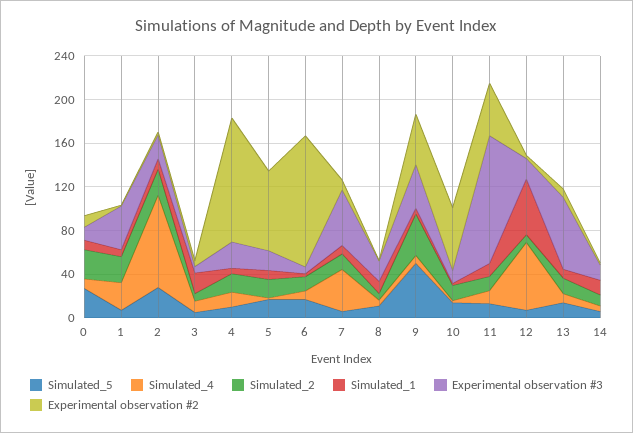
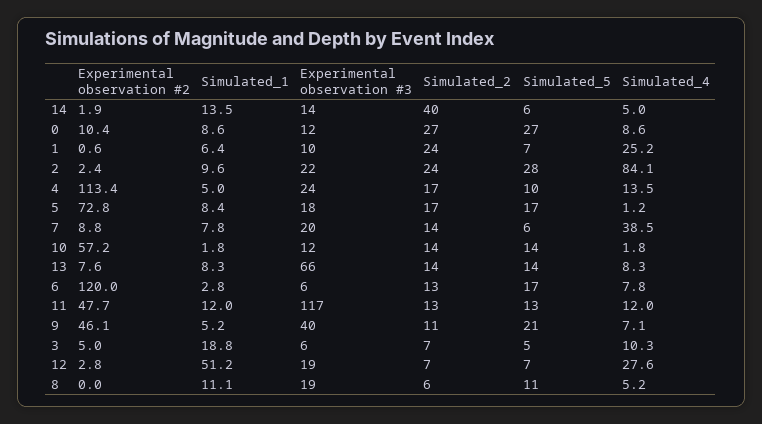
Experimental observation #3, 1: 40 -> 10
Experimental observation #3, 7: 50 -> 20
Simulated_5, 9: 50 -> 21
Simulated_2, 9: 40 -> 11
Simulated_4, 12: 60 -> 27.6
Simulated_2, 14: 10 -> 40

